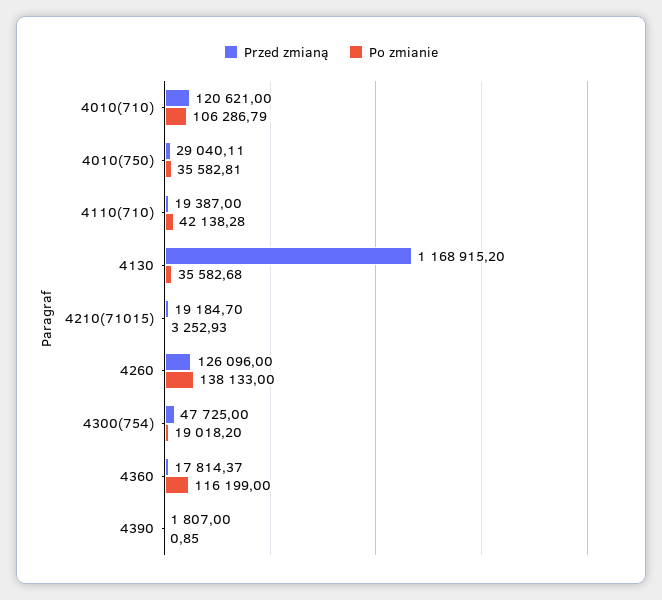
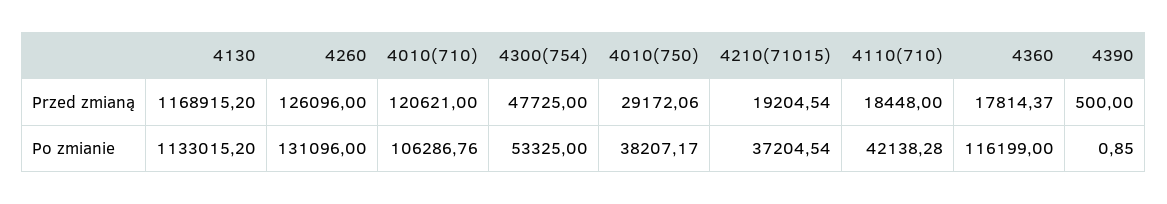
Po zmianie, 4010(710): 106286.79 -> 106286.76
Przed zmianą, 4010(750): 29040.11 -> 29172.06
Po zmianie, 4010(750): 35582.81 -> 38207.17
Przed zmianą, 4110(710): 19387 -> 18448
Po zmianie, 4130: 35582.68 -> 1133015.2
Przed zmianą, 4210(71015): 19184.7 -> 19204.54
Po zmianie, 4210(71015): 3252.93 -> 37204.54
Po zmianie, 4260: 138133 -> 131096
Po zmianie, 4300(754): 19018.2 -> 53325
Przed zmianą, 4390: 1807 -> 500

